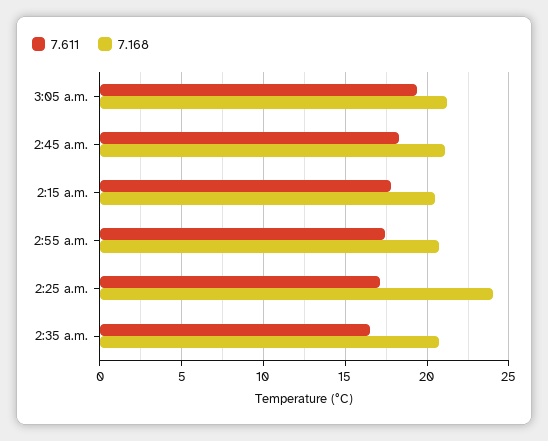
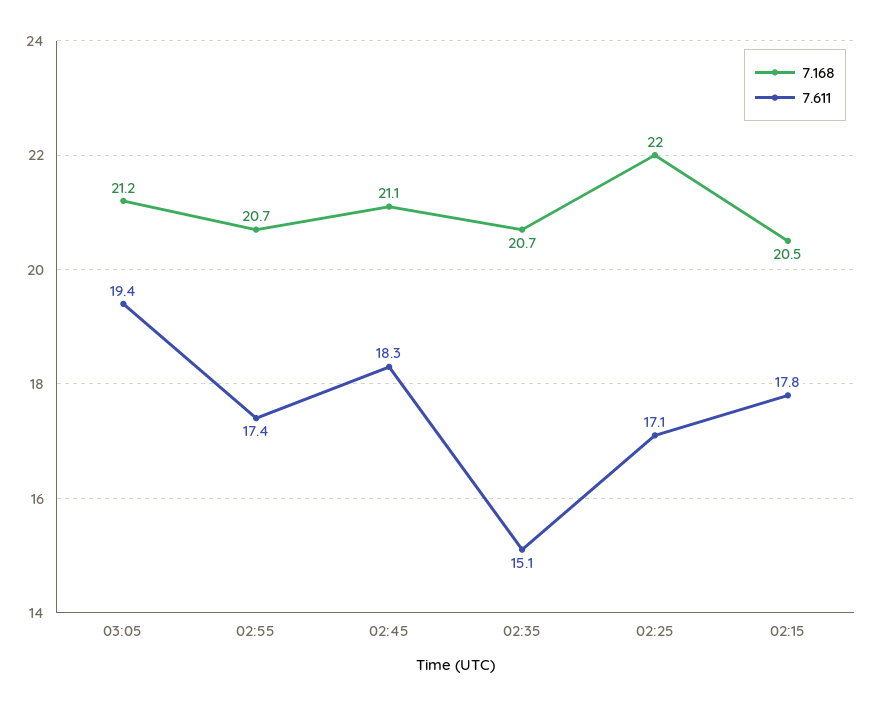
7.168, 2:25 a.m.: 24 -> 22
7.611, 2:35 a.m.: 16.5 -> 15.1

